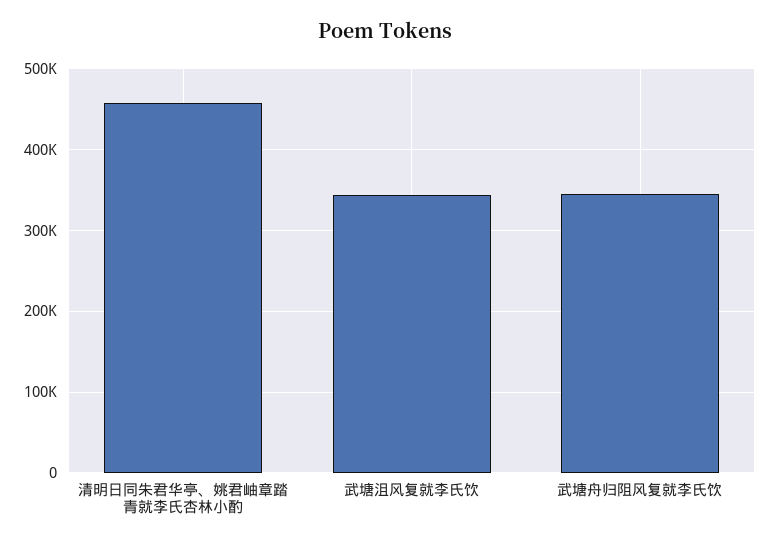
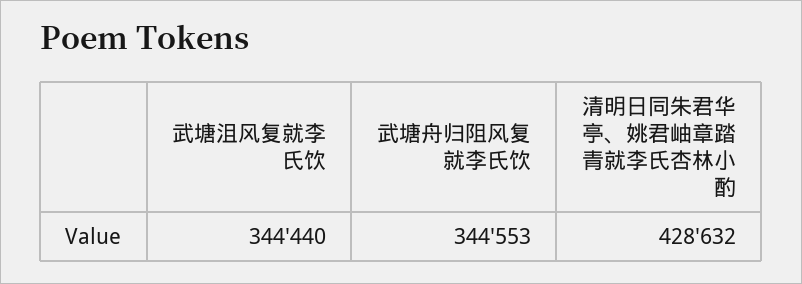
清明日同朱君华亭、姚君岫章踏青就李氏杏林小酌: 460000 -> 428632

